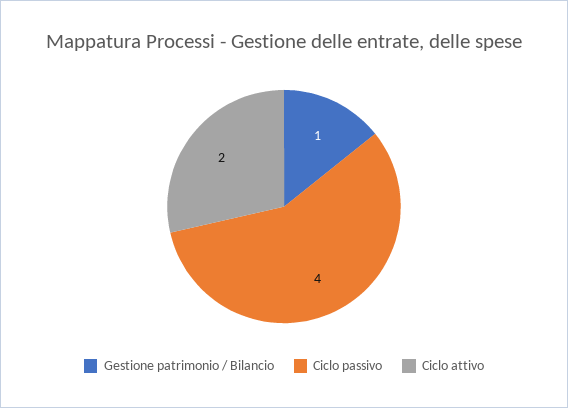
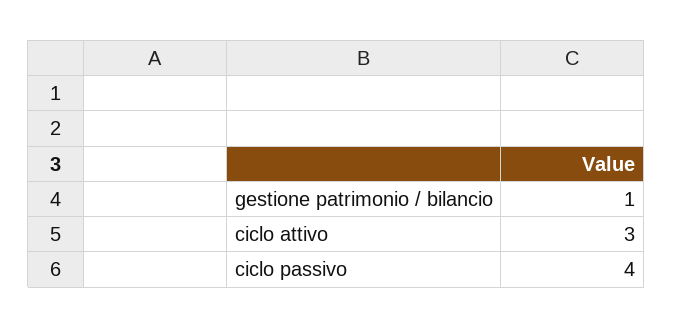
Ciclo attivo: 2 -> 3

